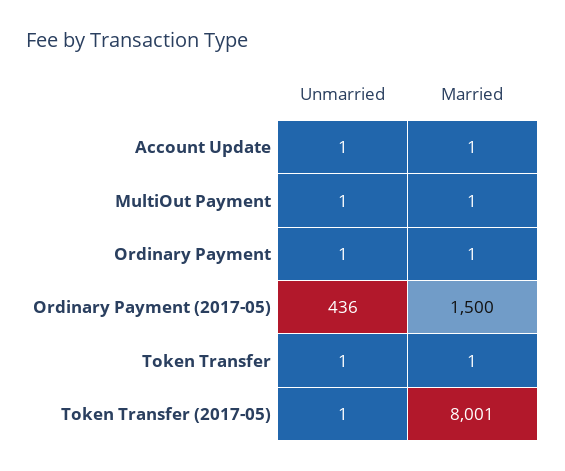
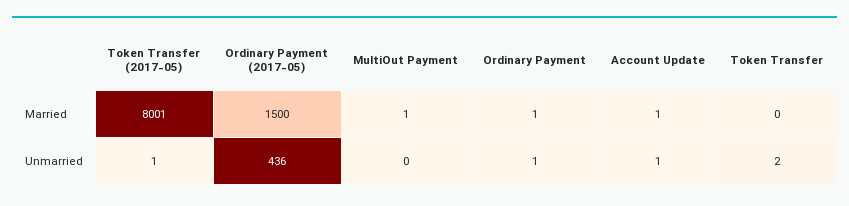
Unmarried, MultiOut Payment: 1 -> 0
Unmarried, Token Transfer: 1 -> 2
Married, Token Transfer: 1 -> 0

